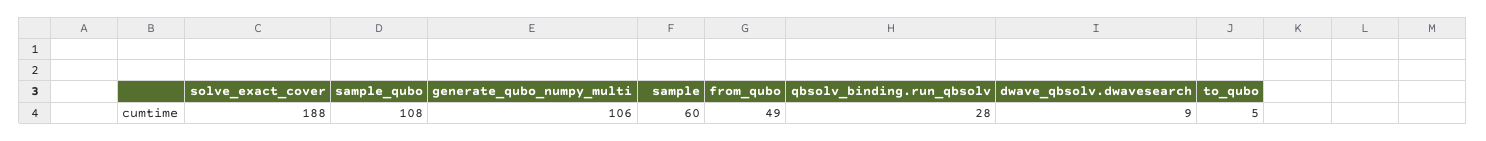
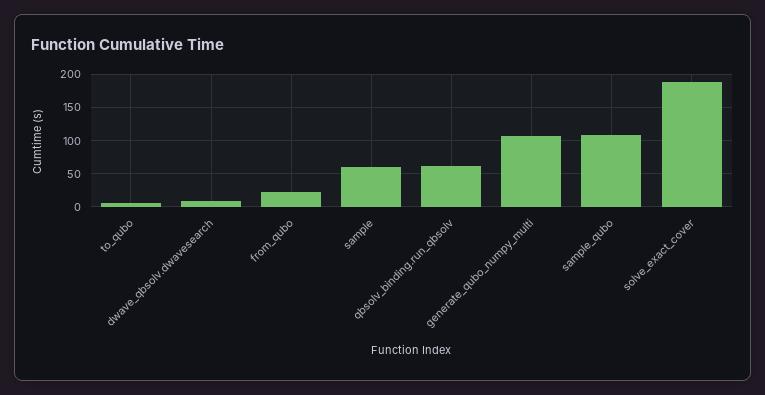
from_qubo: 49 -> 20
qbsolv_binding.run_qbsolv: 28 -> 60

